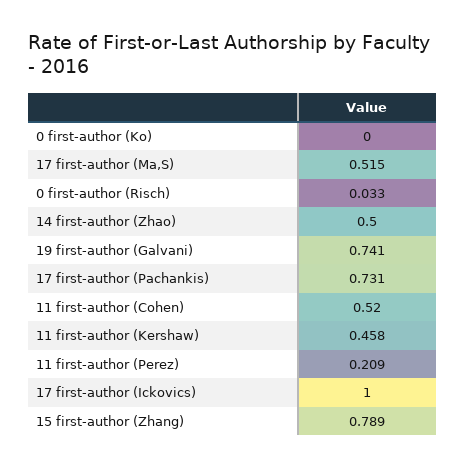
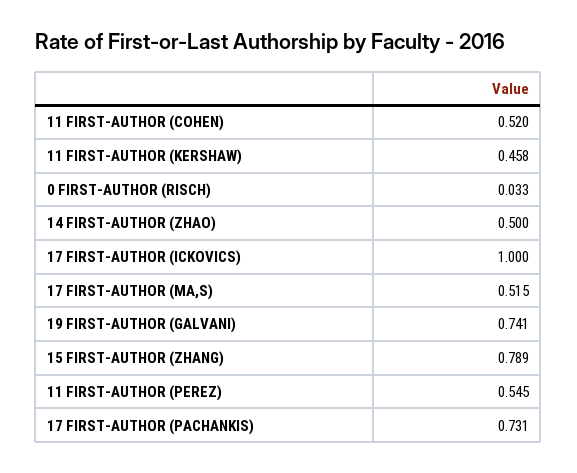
0 first-author (Ko): 0 -> none
11 first-author (Perez): 0.209 -> 0.545

